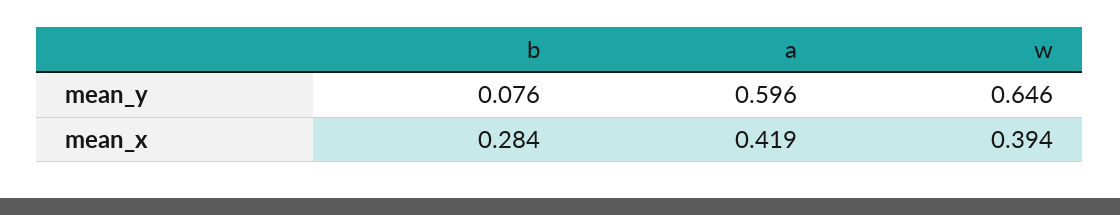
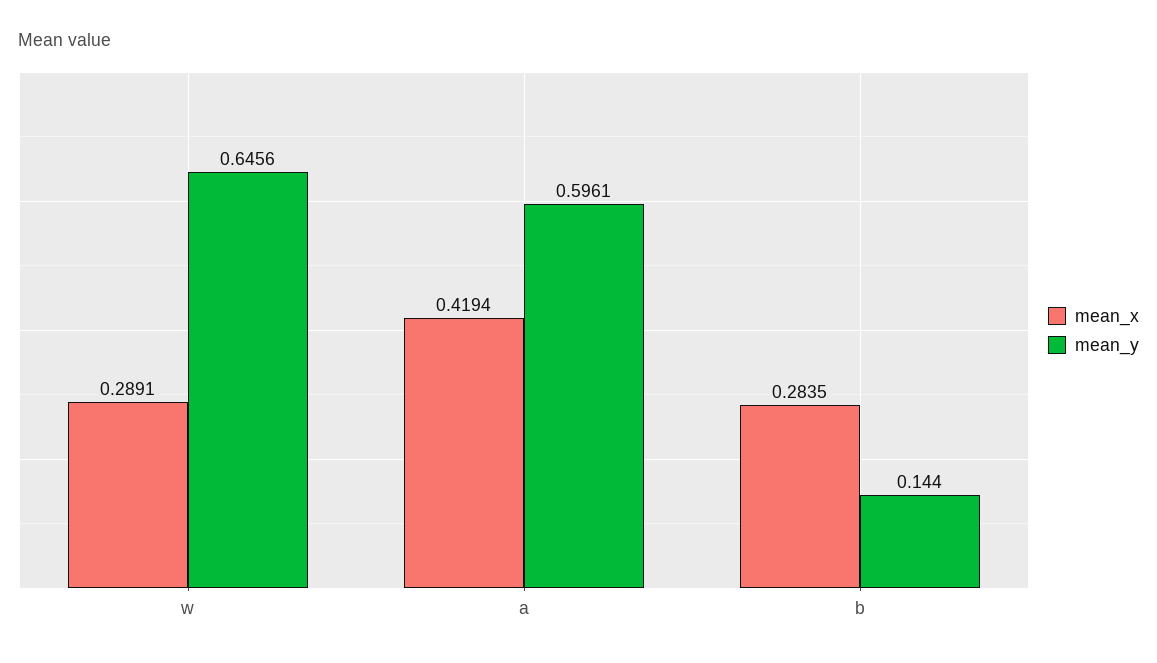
mean_y, b: 0.076 -> 0.144
mean_x, w: 0.394 -> 0.2891

